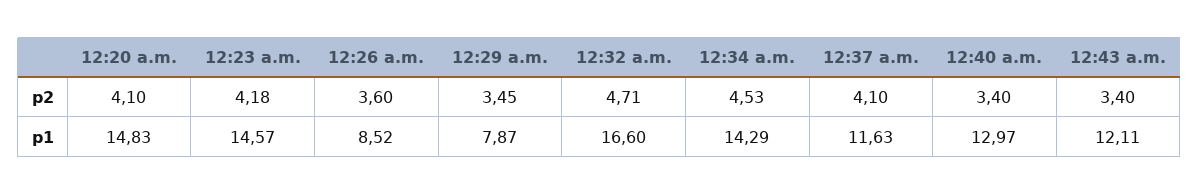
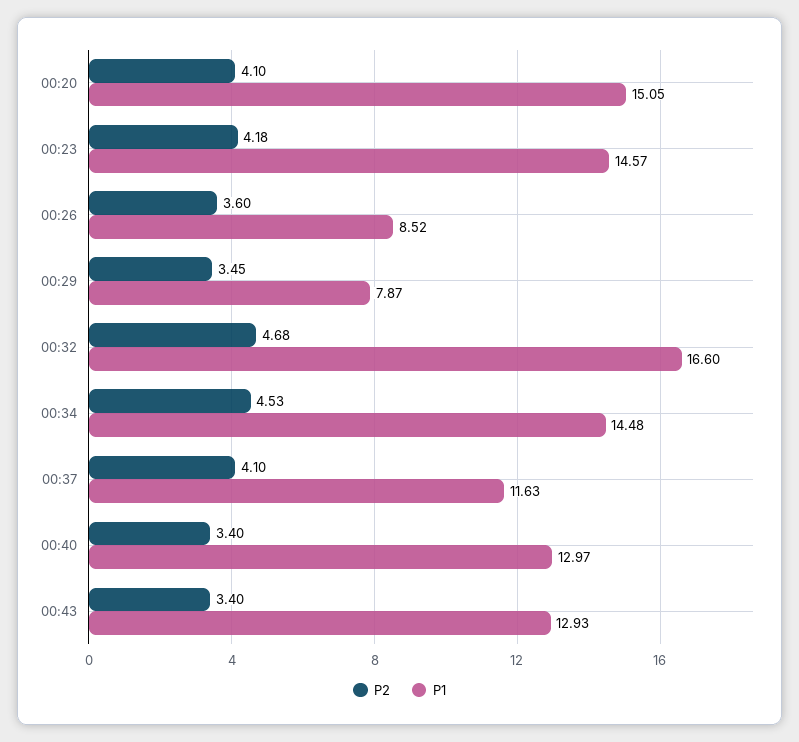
p2, 12:32 a.m.: 4.71 -> 4.68
p1, 12:20 a.m.: 14.83 -> 15.05
p1, 12:34 a.m.: 14.29 -> 14.48
p1, 12:43 a.m.: 12.11 -> 12.93

